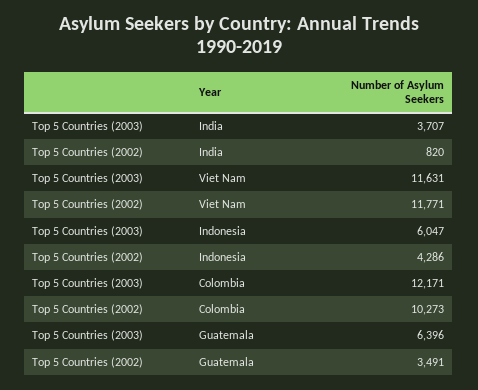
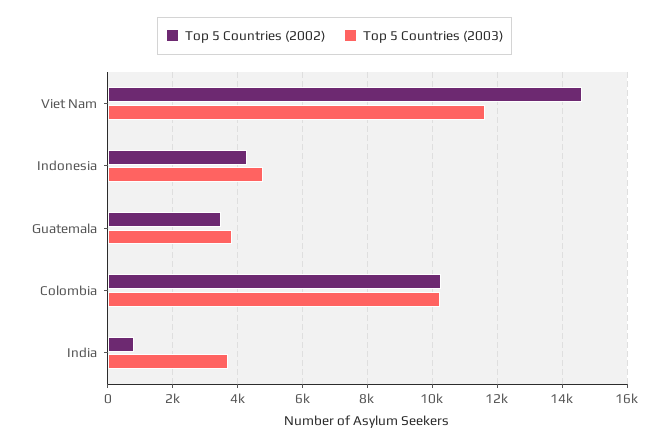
Top 5 Countries (2002), Viet Nam: 11771 -> 14600
Top 5 Countries (2003), Indonesia: 6047 -> 4800
Top 5 Countries (2003), Colombia: 12171 -> 10200
Top 5 Countries (2003), Guatemala: 6396 -> 3800

